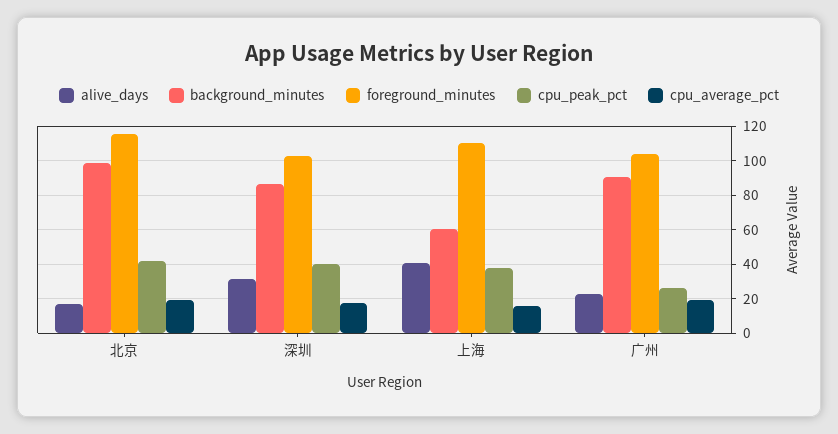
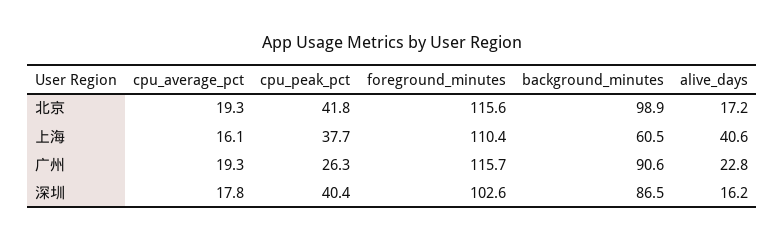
alive_days, 深圳: 30 -> 16.2
foreground_minutes, 广州: 105 -> 115.7

